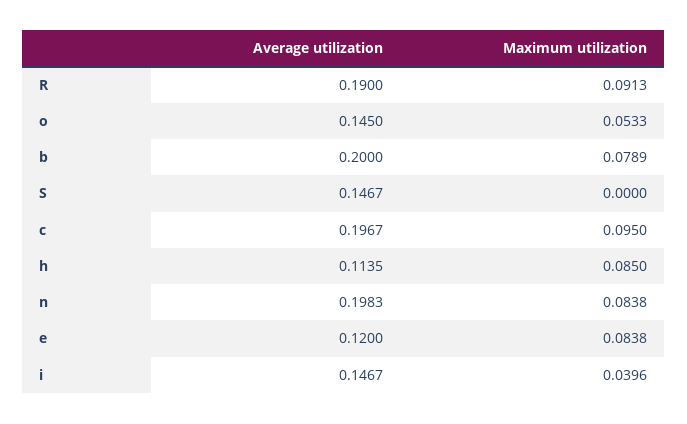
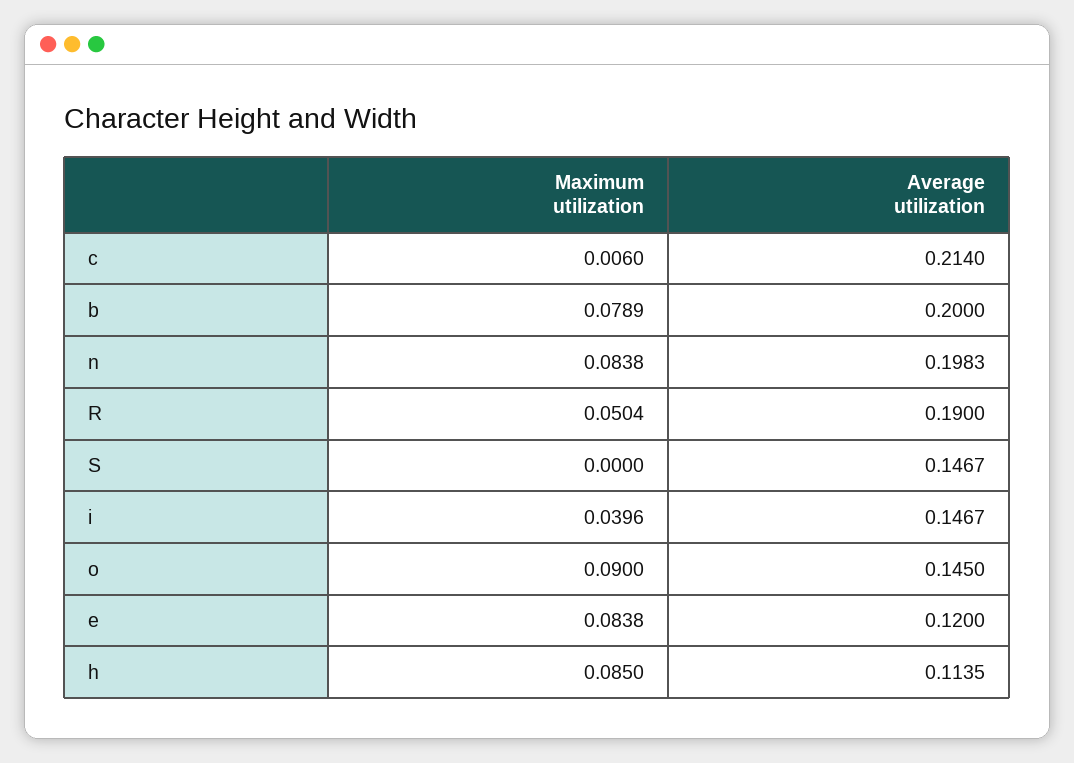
Maximum utilization, R: 0.0913 -> 0.0504
Maximum utilization, o: 0.0533 -> 0.09
Average utilization, c: 0.1967 -> 0.214
Maximum utilization, c: 0.095 -> 0.006

